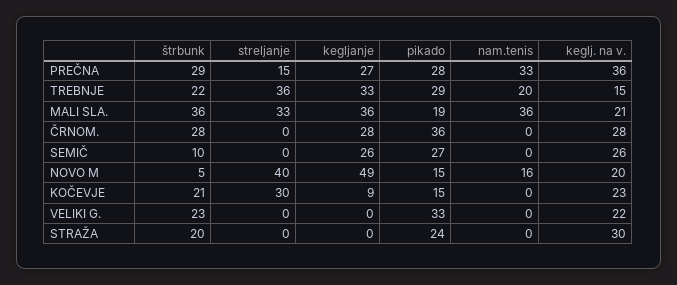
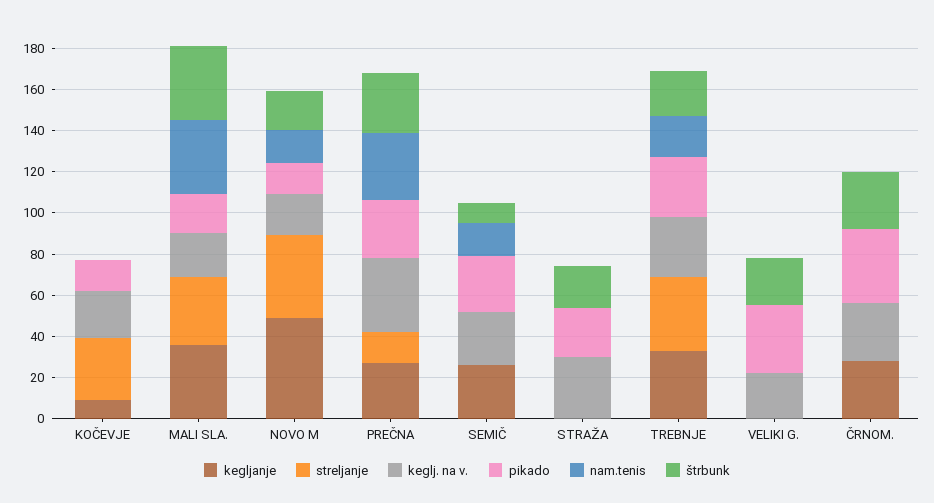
keglj. na v., TREBNJE: 15 -> 30
nam.tenis, SEMIČ: 0 -> 15
štrbunk, NOVO M: 5 -> 20
štrbunk, KOČEVJE: 21 -> 0

